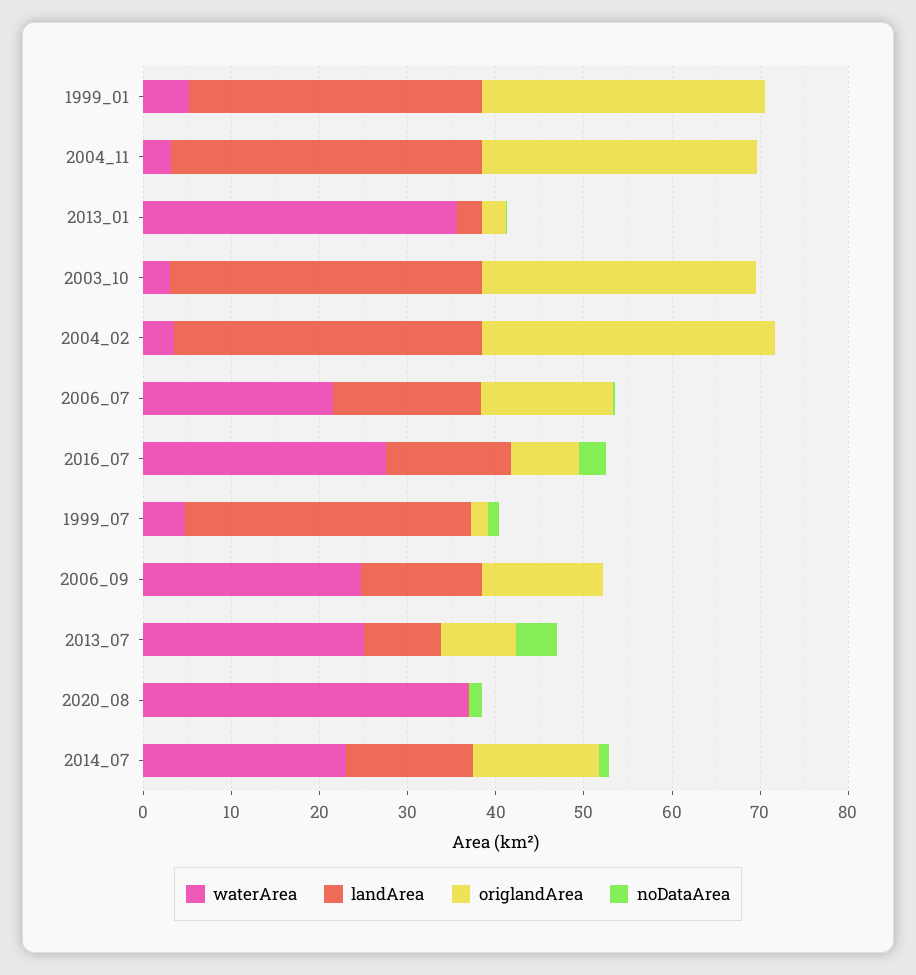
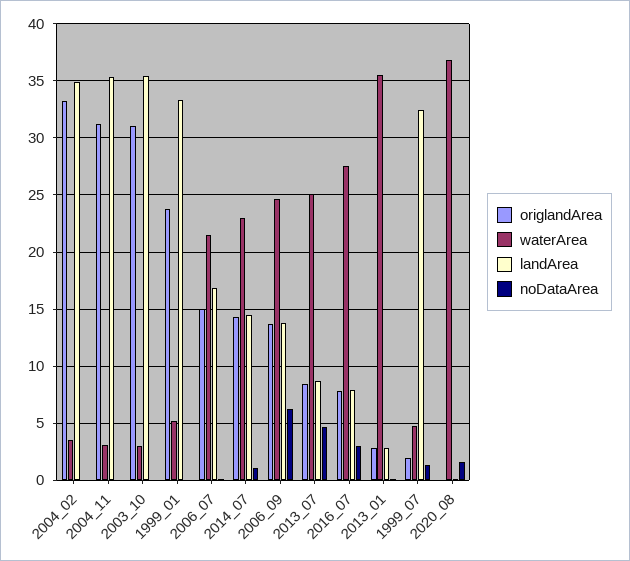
origlandArea, 1999_01: 32 -> 24
landArea, 2016_07: 14 -> 8
noDataArea, 2006_09: 0 -> 6

